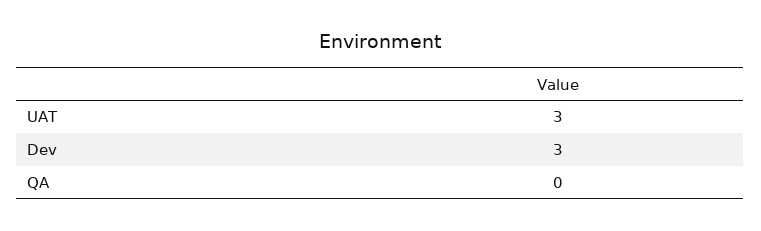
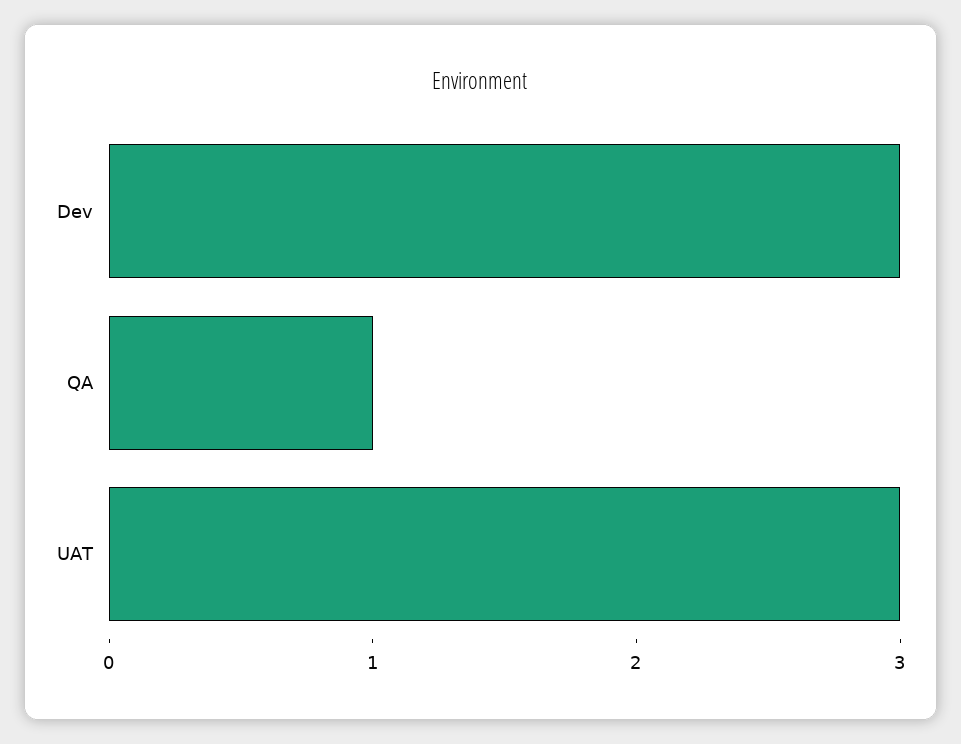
QA: 0 -> 1

